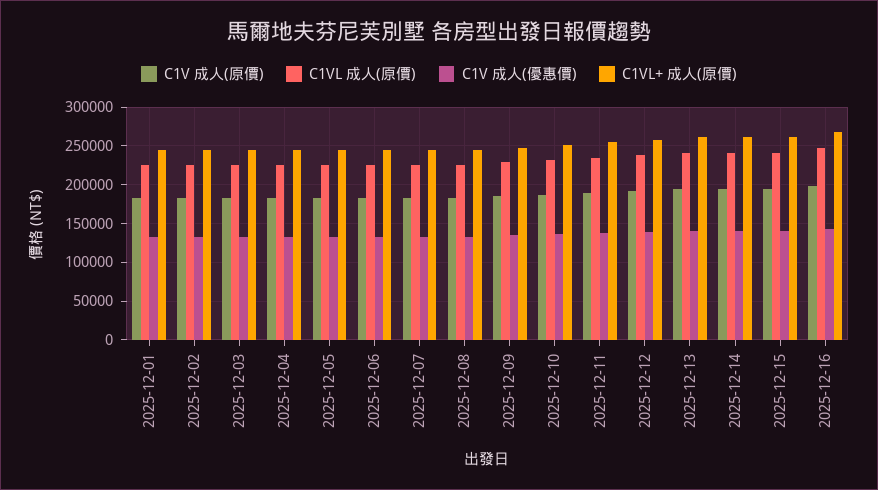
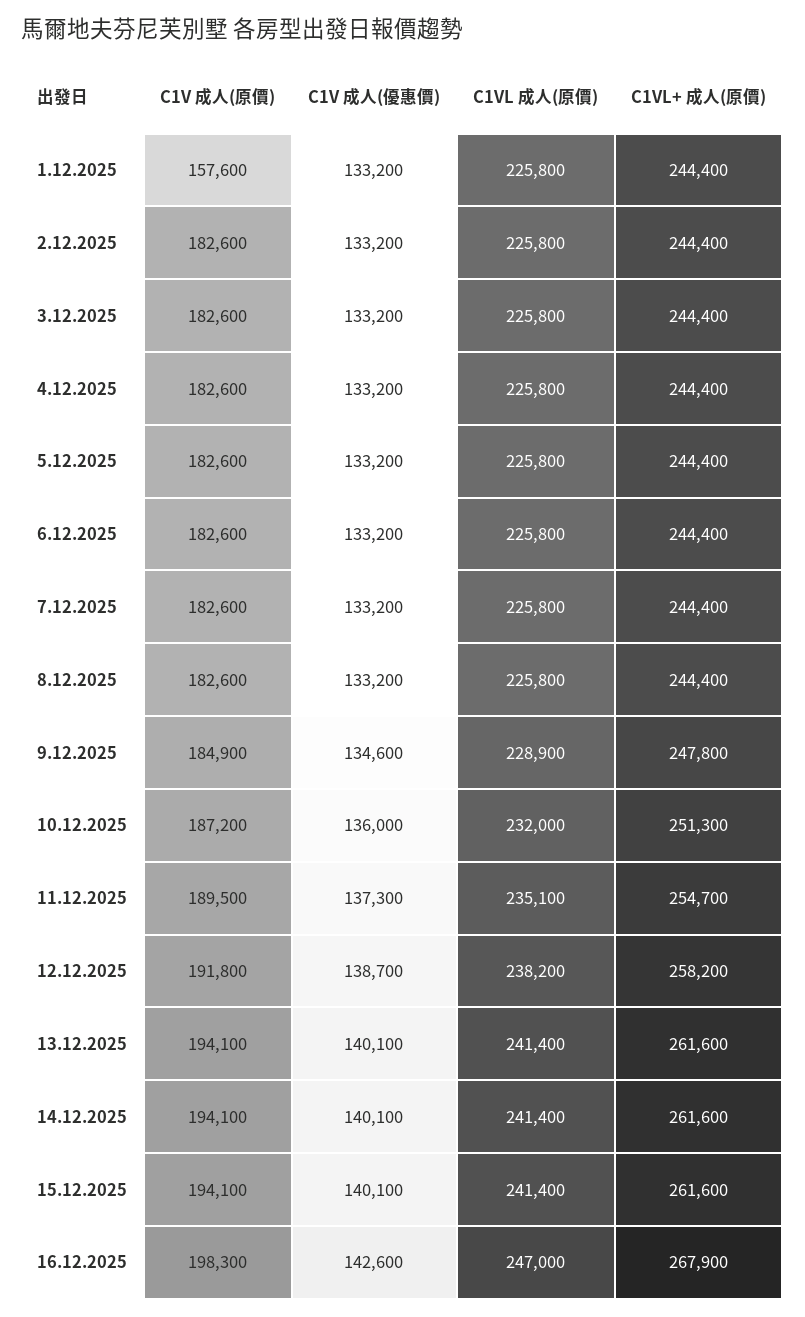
C1V 成人(原價), 2025-12-01: 180000 -> 157600

